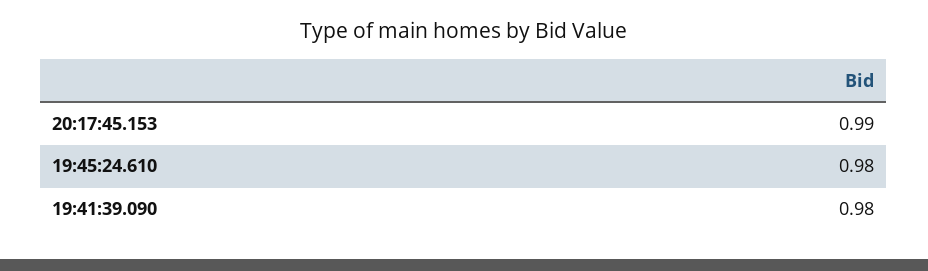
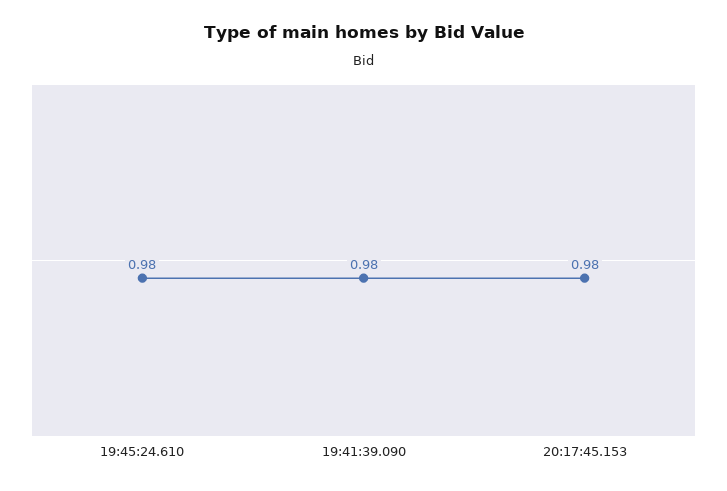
20:17:45.153: 0.99 -> 0.98

